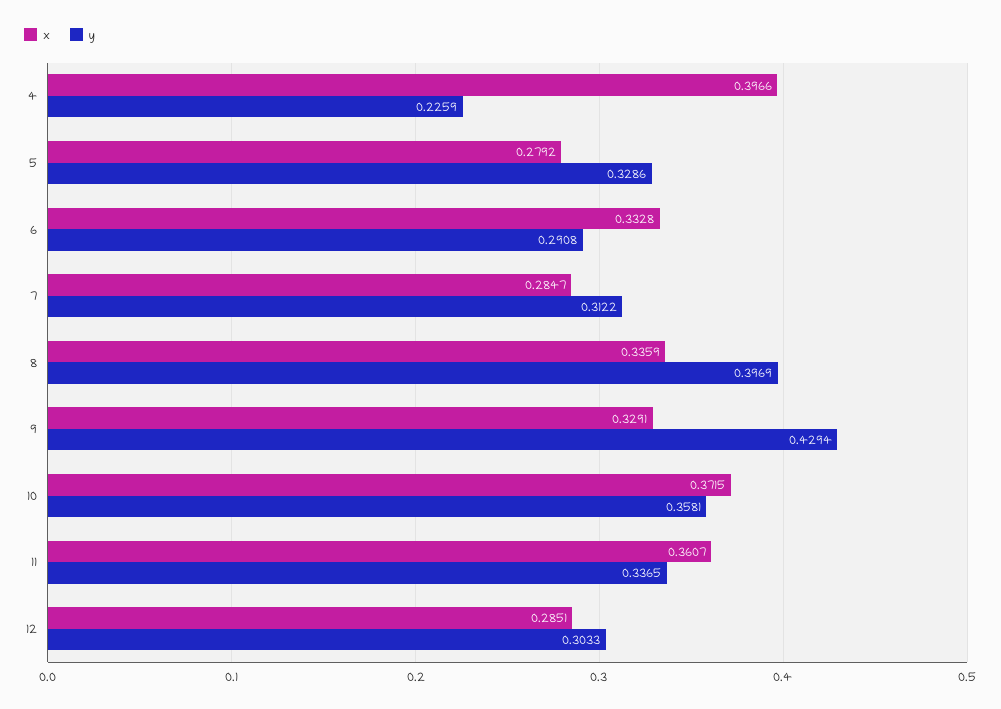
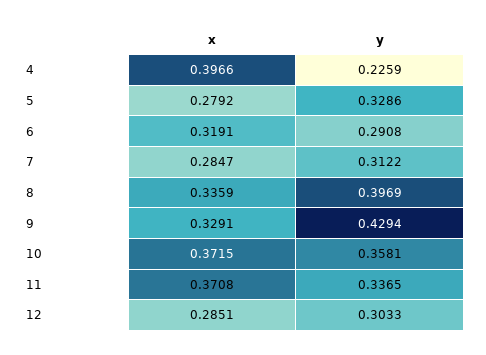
x, 6: 0.3328 -> 0.3191
x, 11: 0.3607 -> 0.3708

